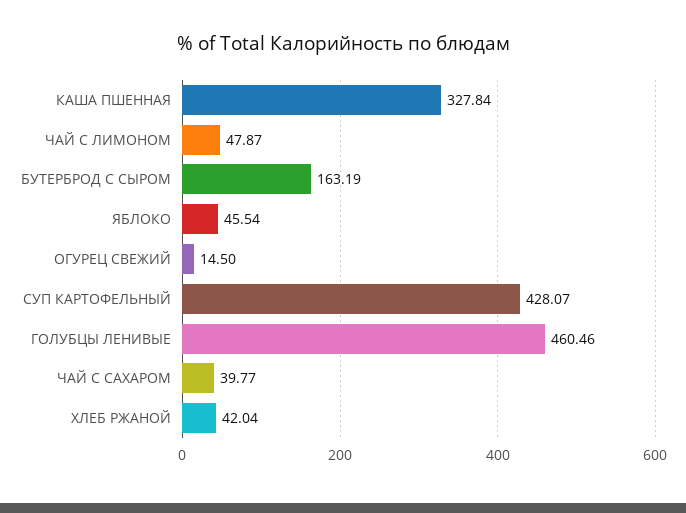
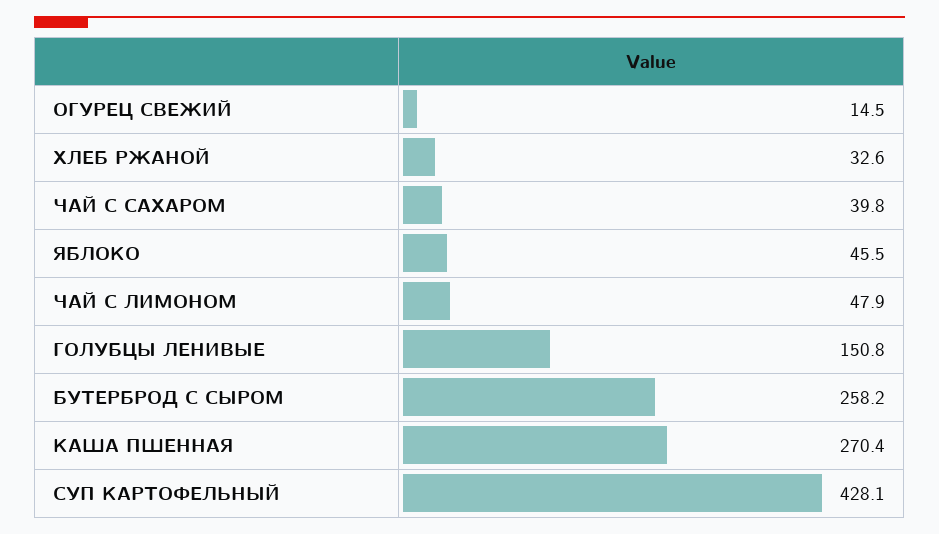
КАША ПШЕННАЯ: 327.84 -> 270.4
БУТЕРБРОД С СЫРОМ: 163.19 -> 258.2
ГОЛУБЦЫ ЛЕНИВЫЕ: 460.46 -> 150.8
ХЛЕБ РЖАНОЙ: 42.04 -> 32.6

